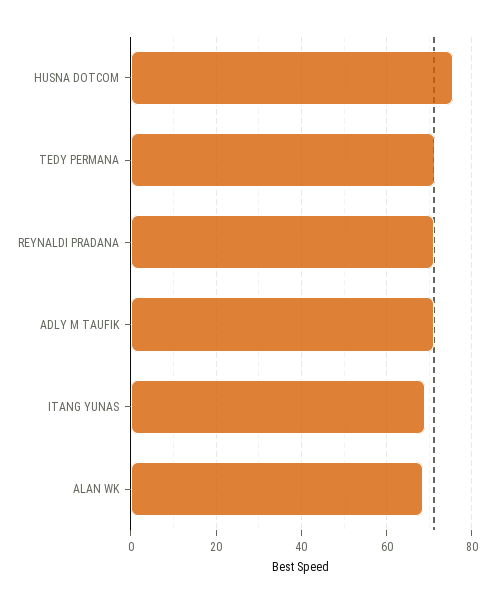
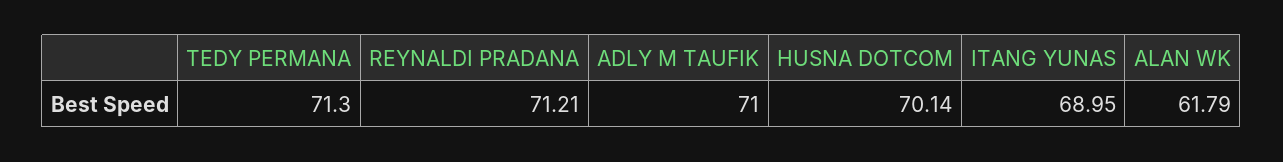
HUSNA DOTCOM: 76 -> 70.14
ALAN WK: 68 -> 61.79

